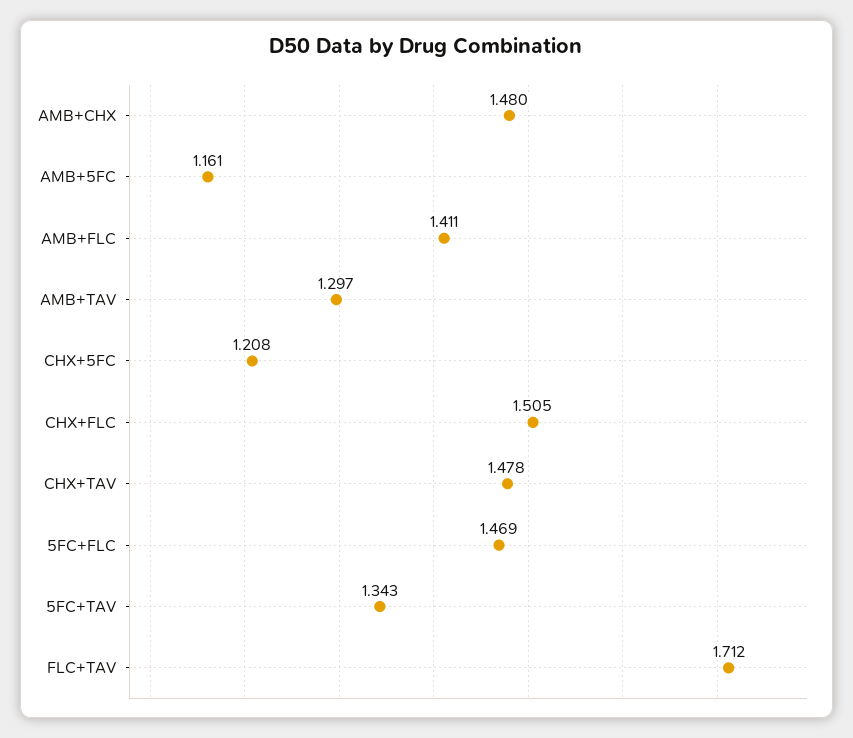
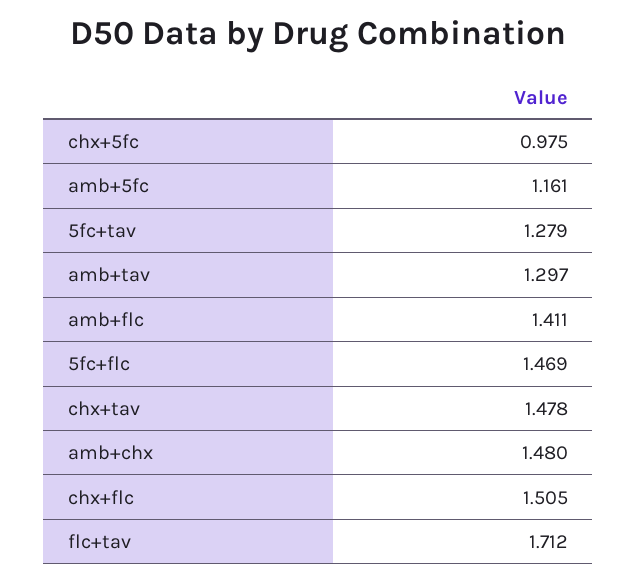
CHX+5FC: 1.208 -> 0.975
5FC+TAV: 1.343 -> 1.279

